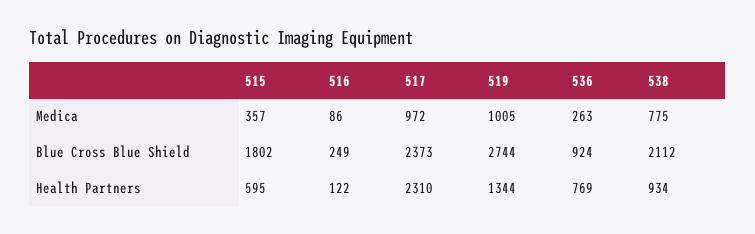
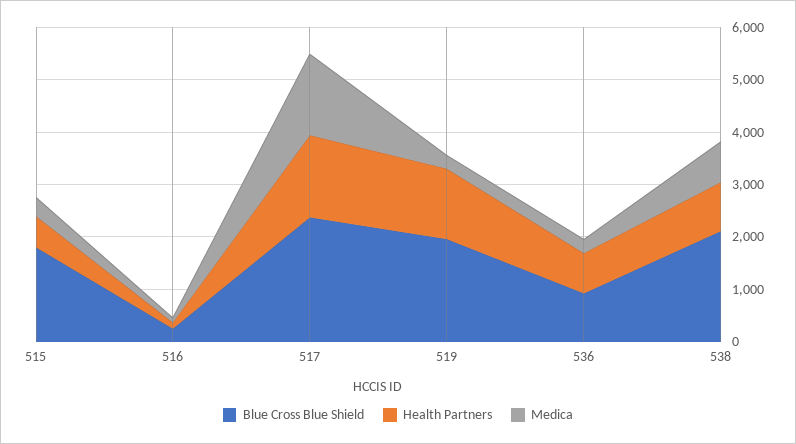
Medica, 517: 972 -> 1600
Medica, 519: 1005 -> 200
Blue Cross Blue Shield, 519: 2744 -> 2000
Health Partners, 517: 2310 -> 1600

